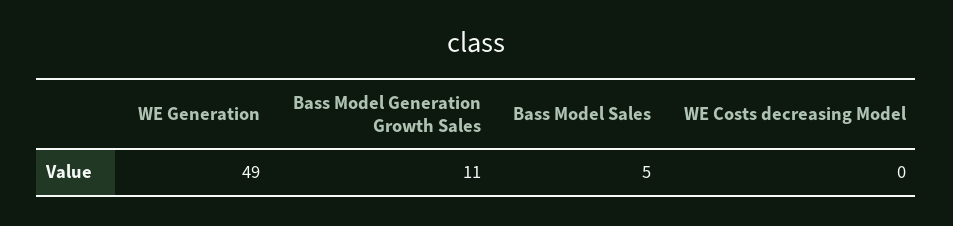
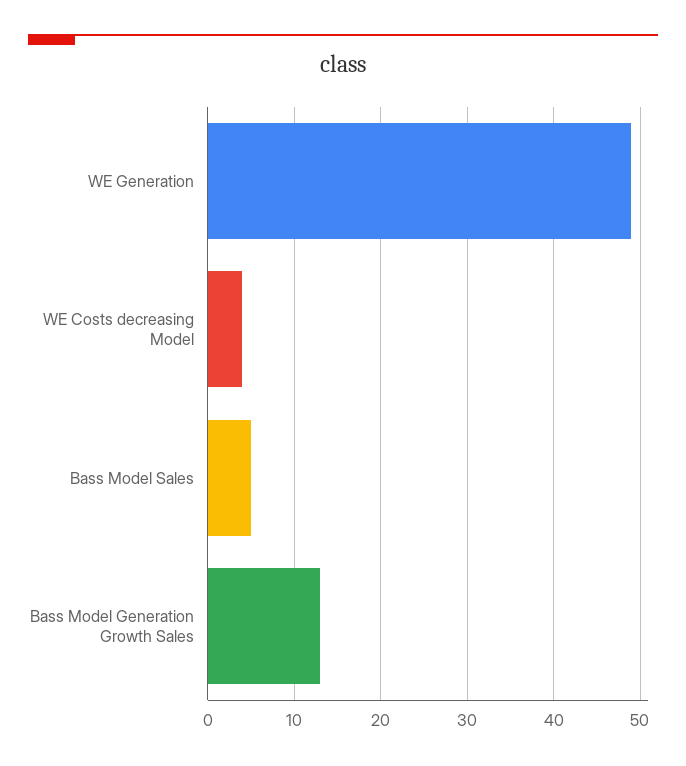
Bass Model Generation Growth Sales: 11 -> 13
WE Costs decreasing Model: 0 -> 4

